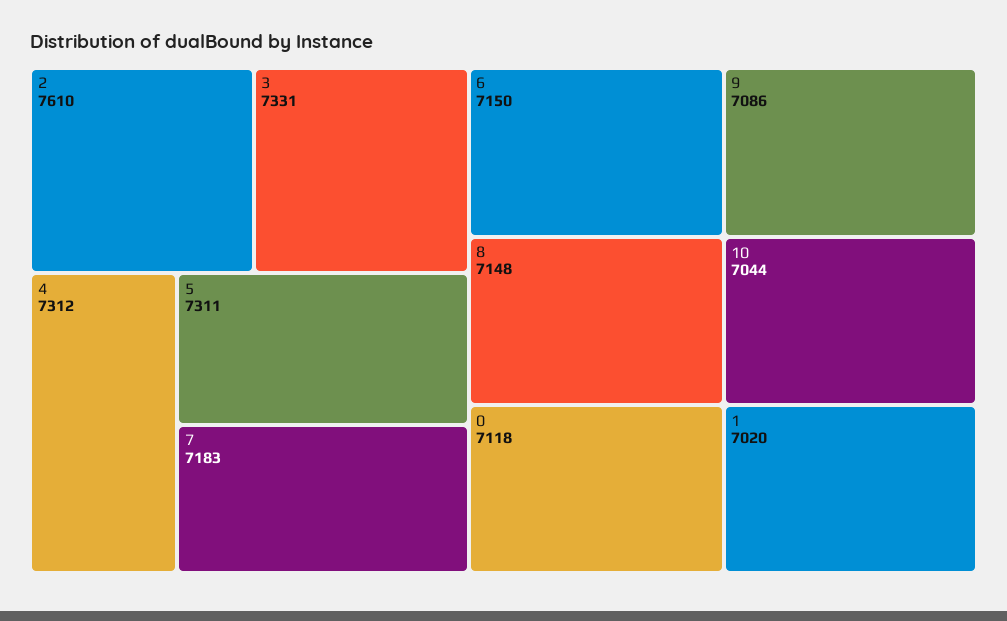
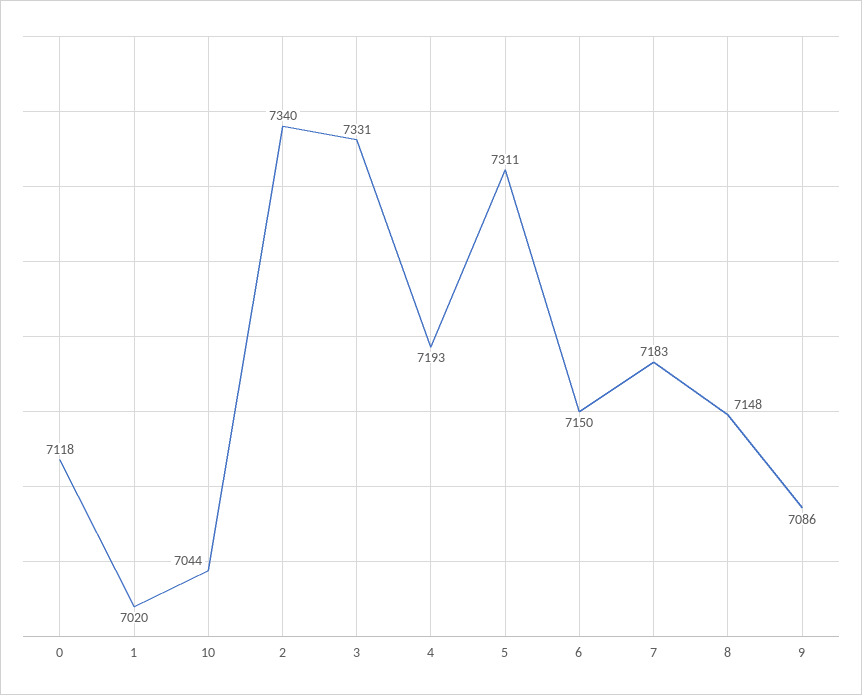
2: 7610 -> 7340
4: 7312 -> 7193

